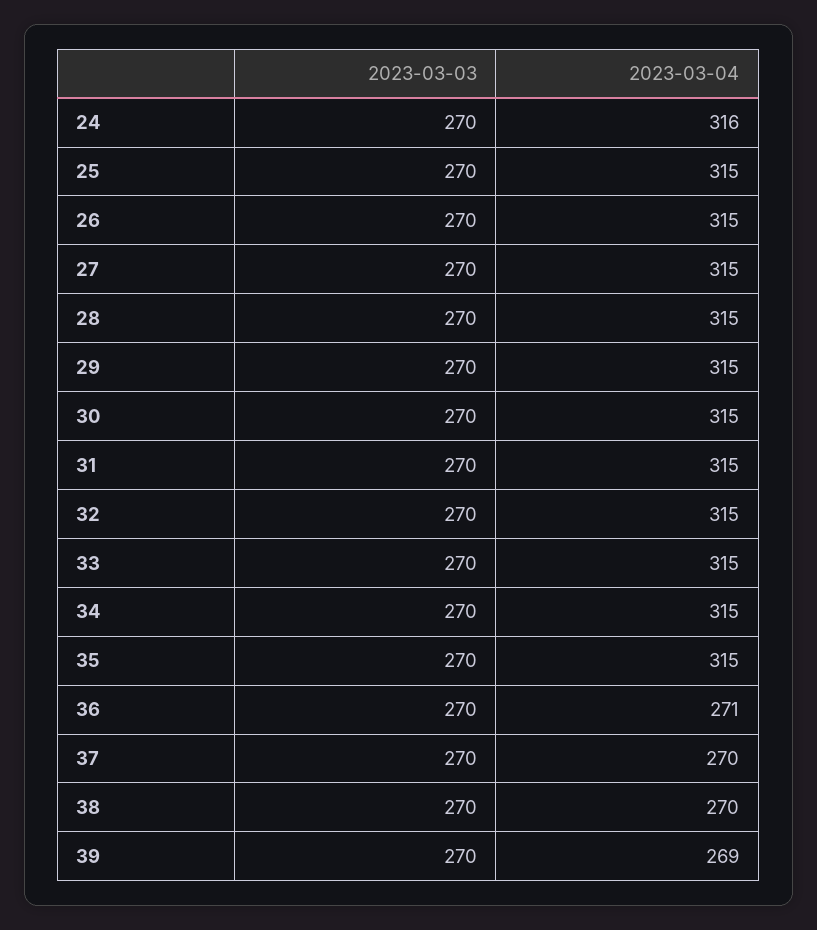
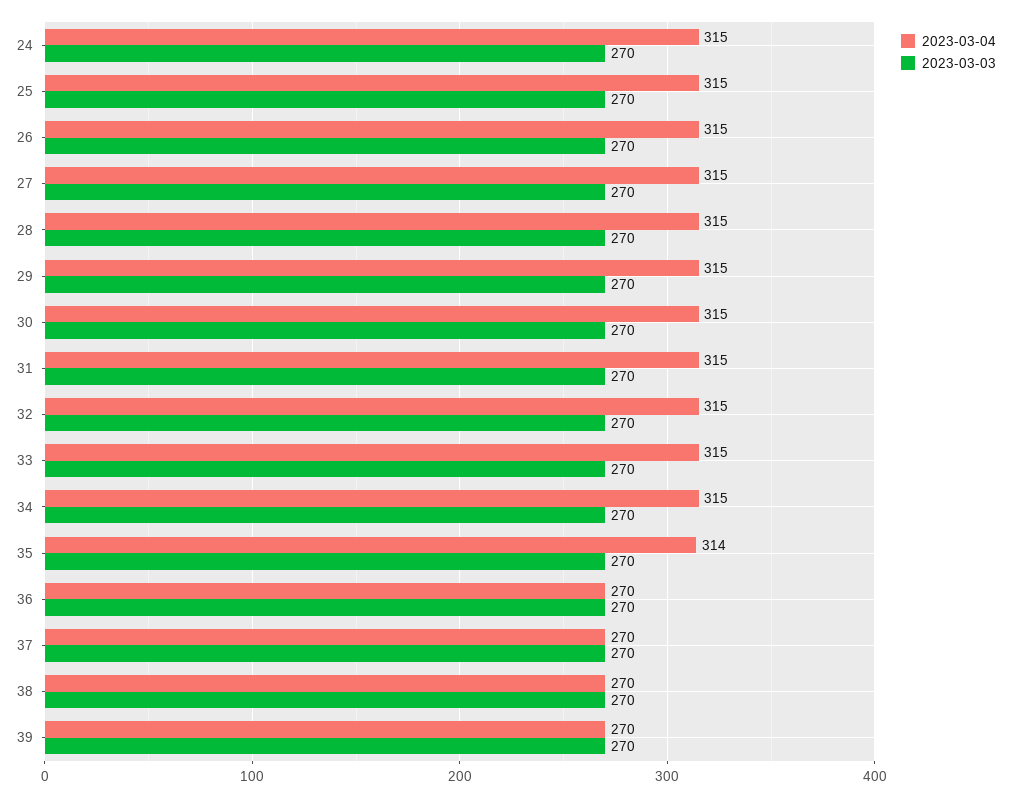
2023-03-04, 24: 316 -> 315
2023-03-04, 35: 315 -> 314
2023-03-04, 36: 271 -> 270
2023-03-04, 39: 269 -> 270

